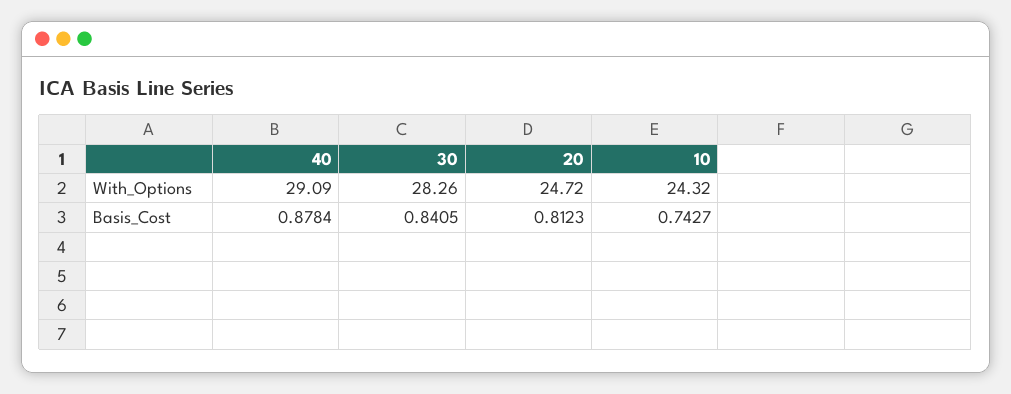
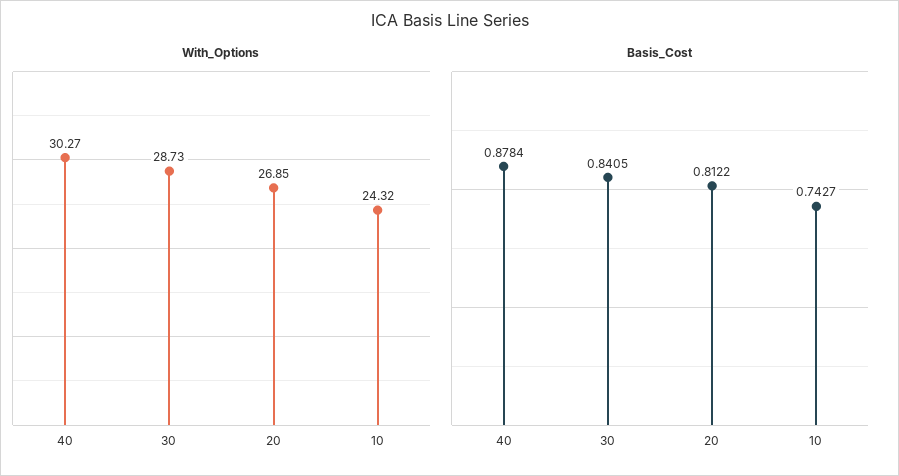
With_Options, 40: 29.09 -> 30.27
With_Options, 30: 28.26 -> 28.73
With_Options, 20: 24.72 -> 26.85
Basis_Cost, 20: 0.8123 -> 0.8122

